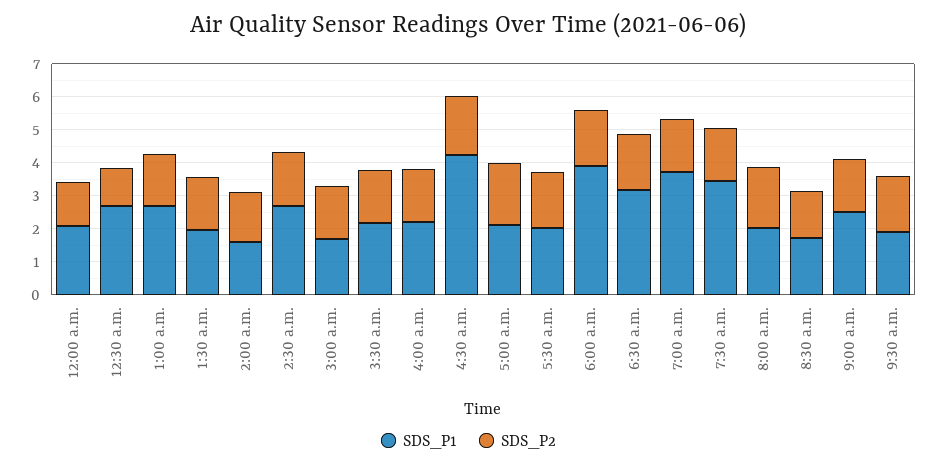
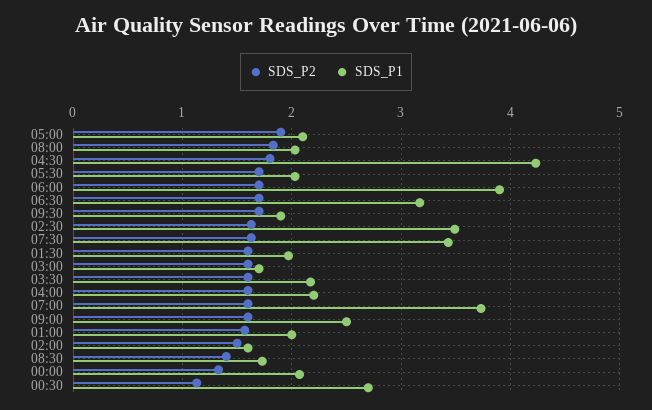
SDS_P1, 1:00 a.m.: 2.75 -> 2
SDS_P1, 2:30 a.m.: 2.75 -> 3.5

